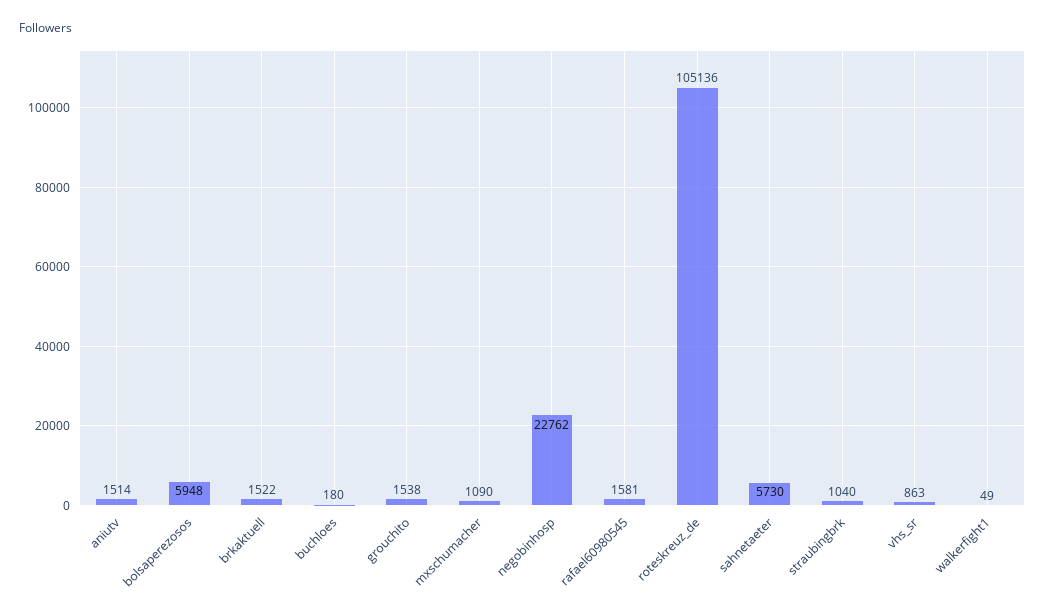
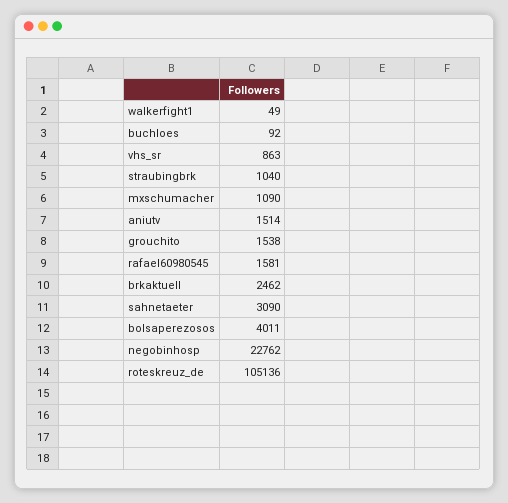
bolsaperezosos: 5948 -> 4011
brkaktuell: 1522 -> 2462
buchloes: 180 -> 92
sahnetaeter: 5730 -> 3090

